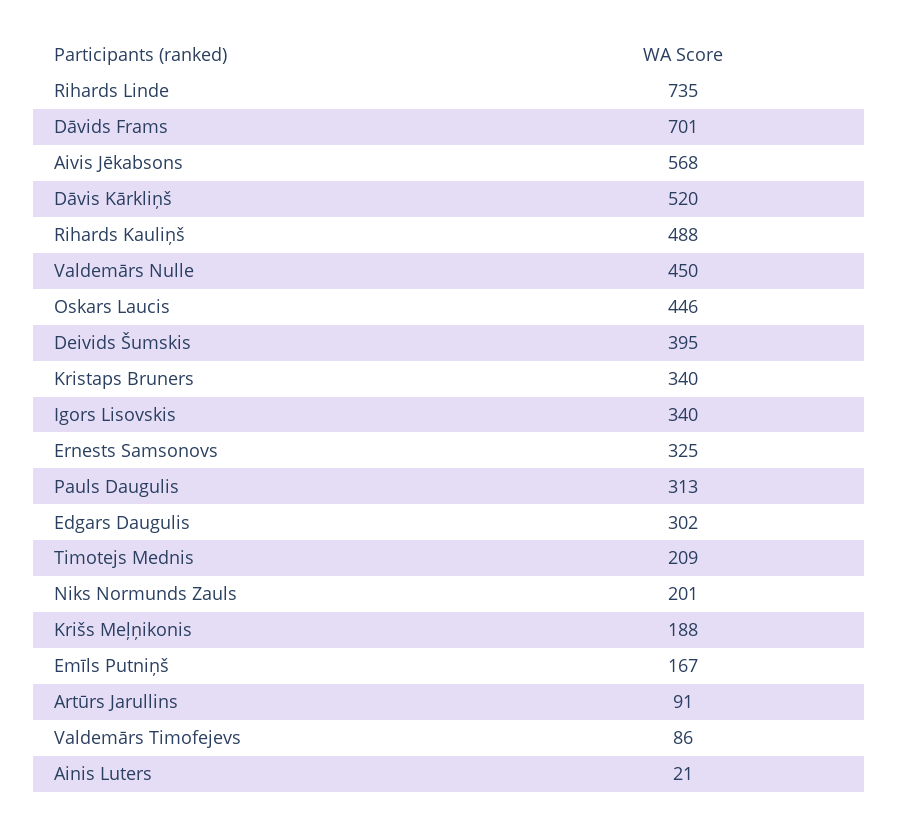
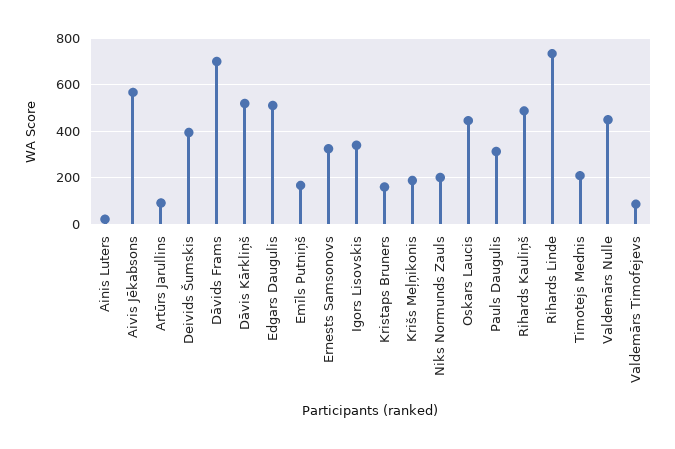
Kristaps Bruners: 340 -> 150
Edgars Daugulis: 302 -> 500

